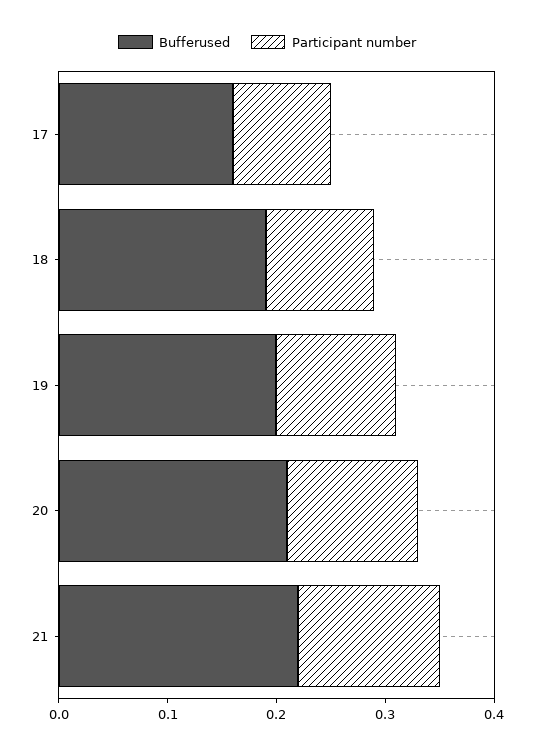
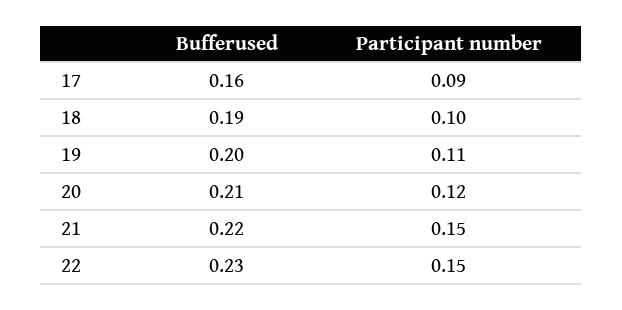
Participant number, 21: 0.13 -> 0.15
Bufferused, 22: none -> 0.23
Participant number, 22: none -> 0.15

